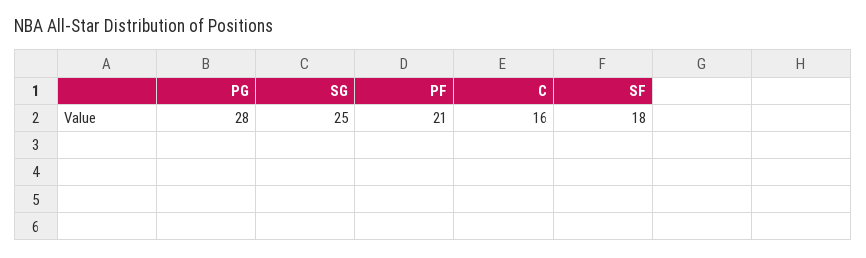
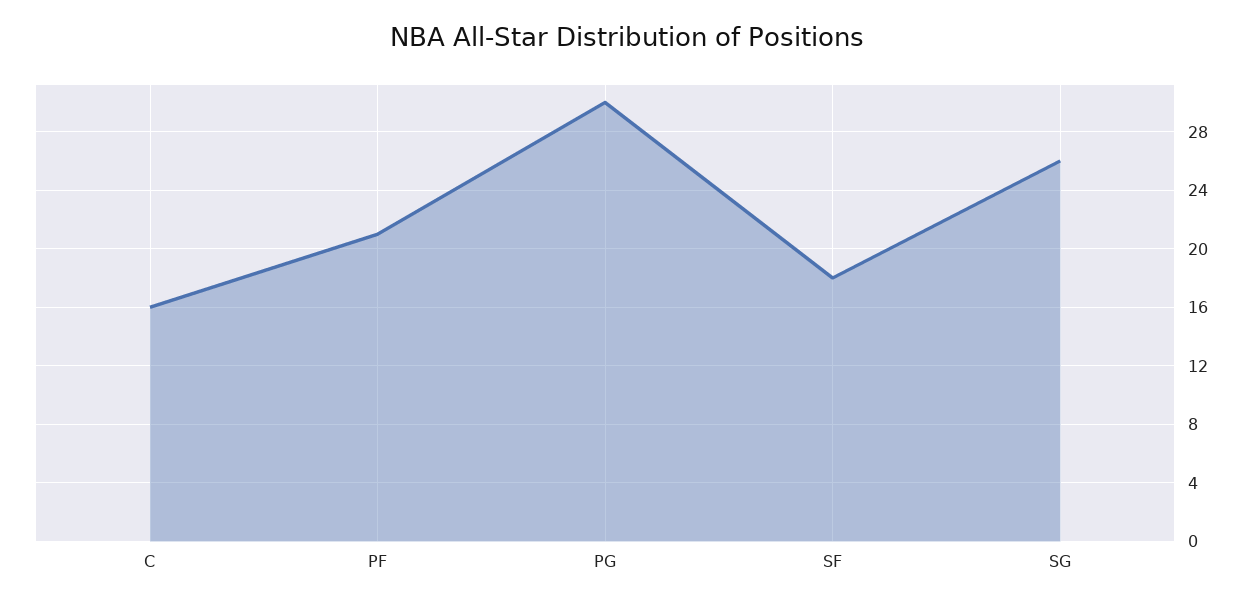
PG: 28 -> 30
SG: 25 -> 26

